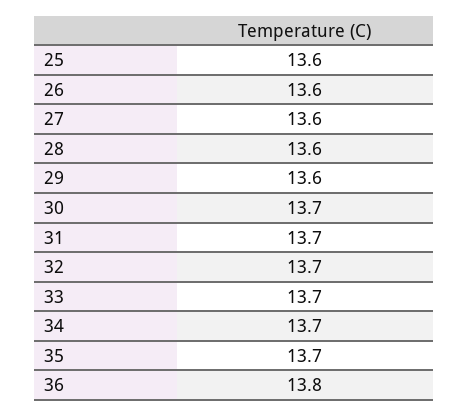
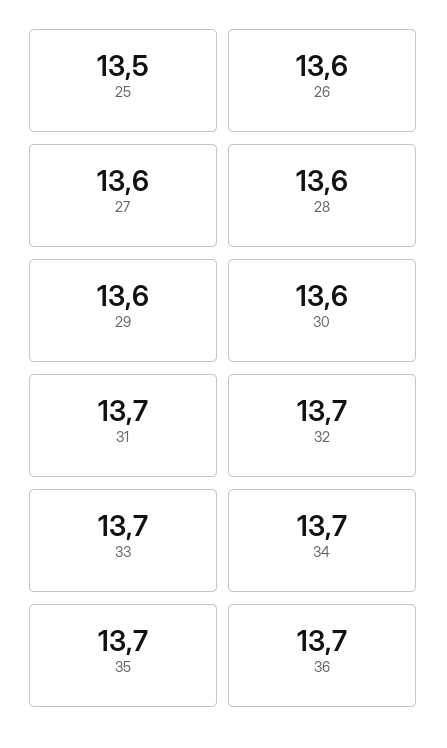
25: 13.6 -> 13.5
30: 13.7 -> 13.6
36: 13.8 -> 13.7

